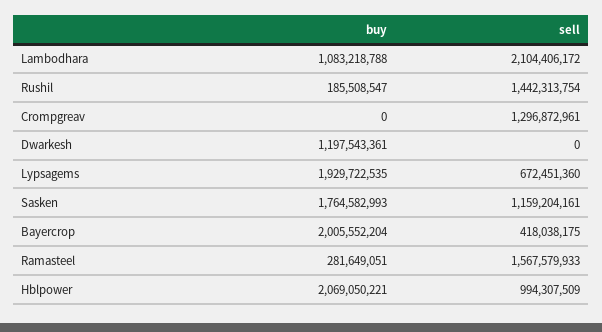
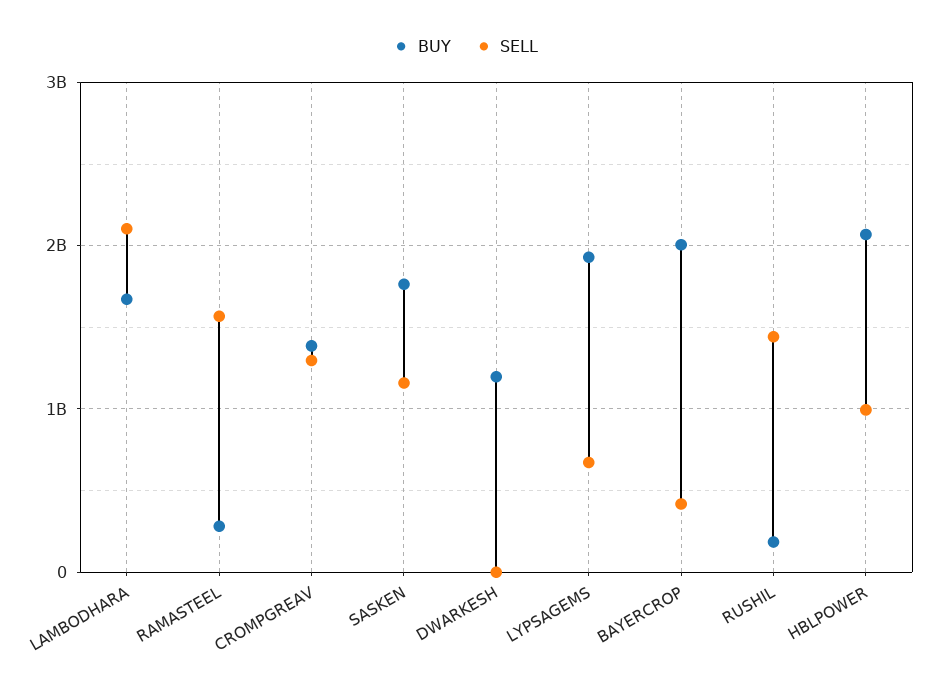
buy, Lambodhara: 1083218788 -> 1700000000
buy, Crompgreav: 0 -> 1400000000

